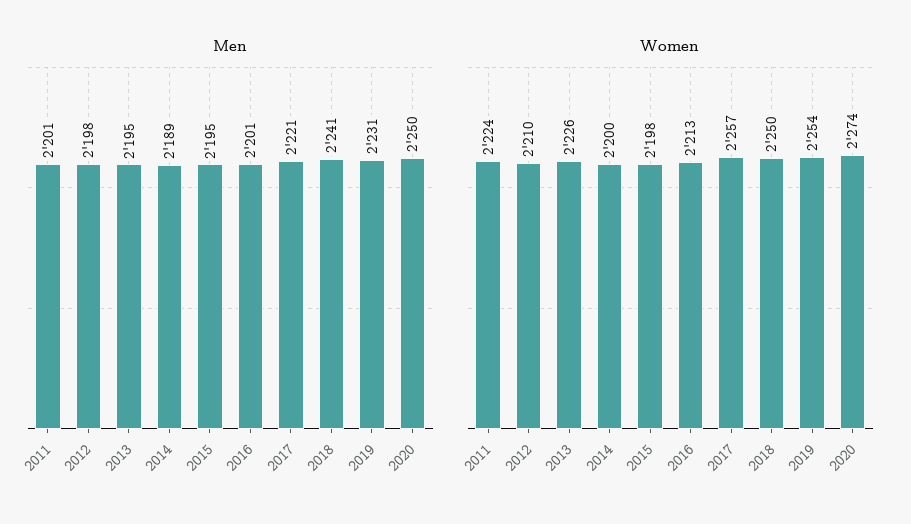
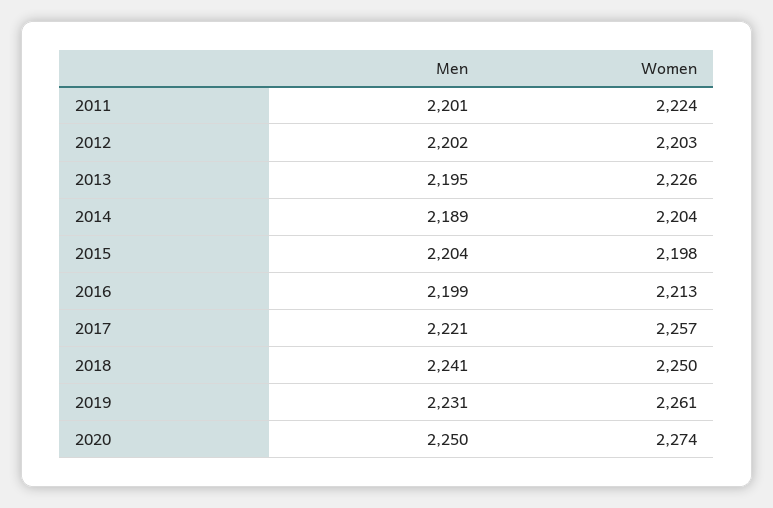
Men, 2012: 2198 -> 2202
Men, 2015: 2195 -> 2204
Men, 2016: 2201 -> 2199
Women, 2012: 2210 -> 2203
Women, 2014: 2200 -> 2204
Women, 2019: 2254 -> 2261

